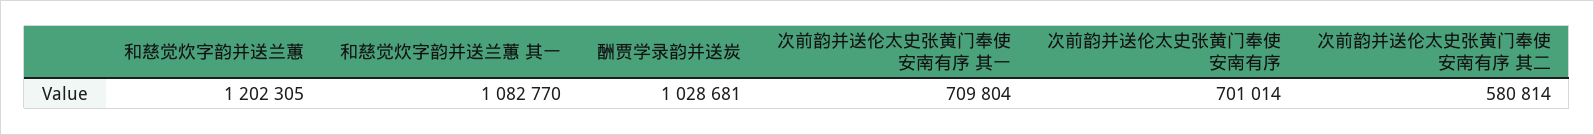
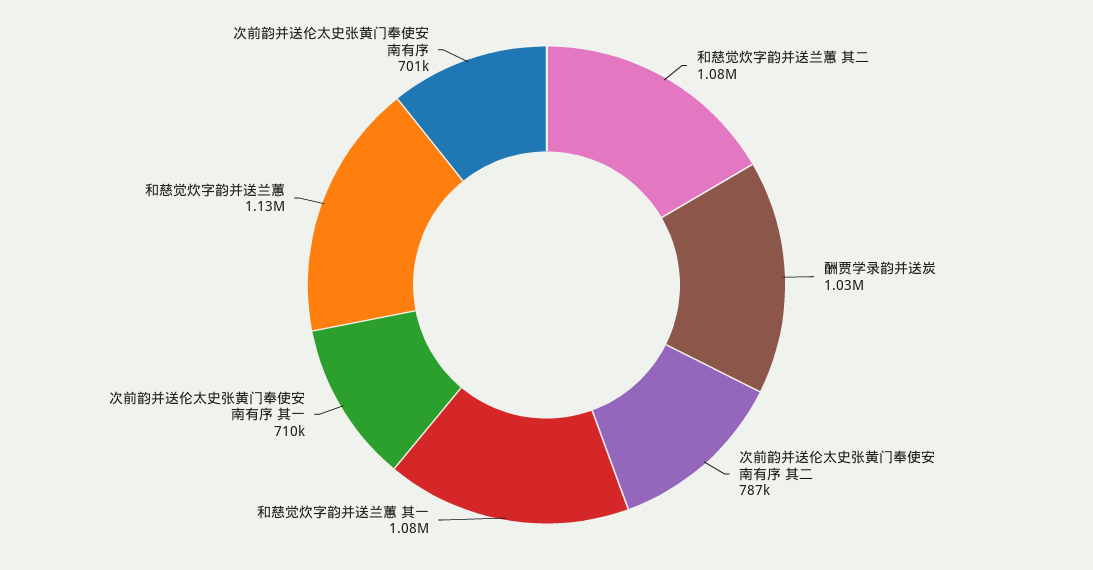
和慈觉炊字韵并送兰蕙: 1202305 -> 1130000
次前韵并送伦太史张黄门奉使安南有序 其二: 580814 -> 787000
和慈觉炊字韵并送兰蕙 其二: none -> 1080000

